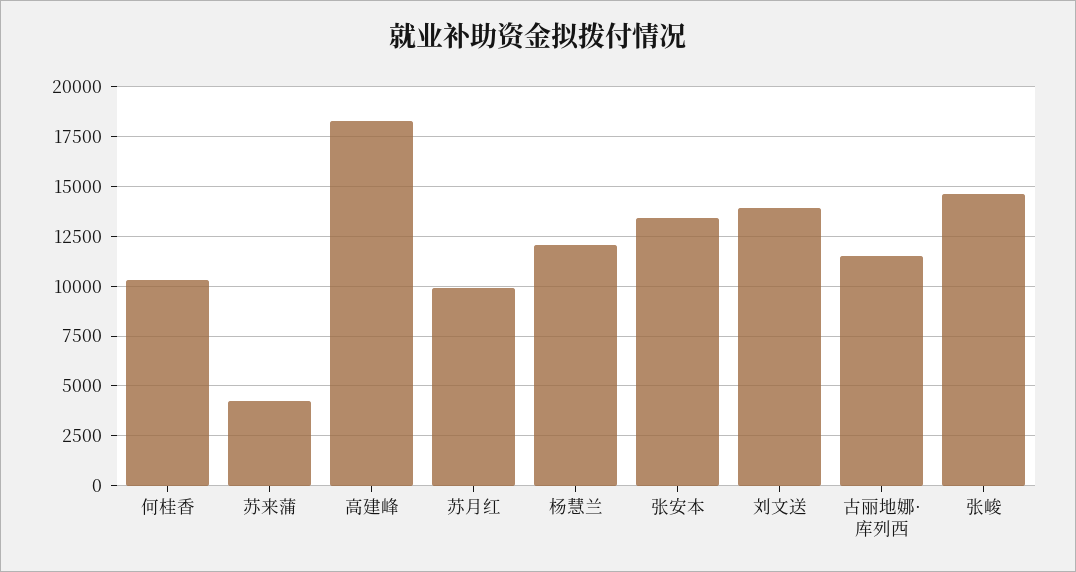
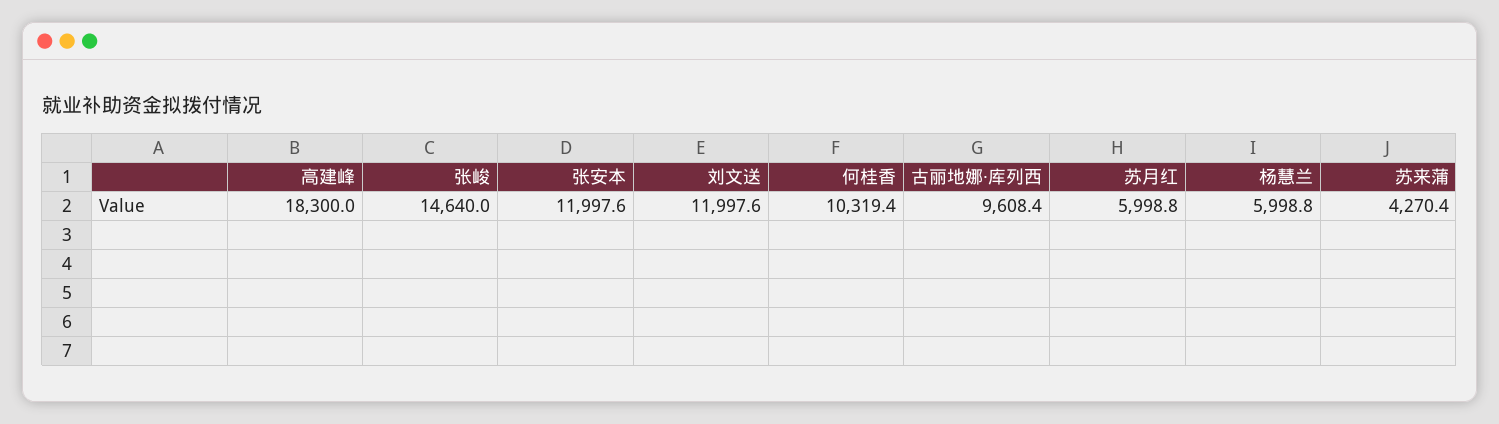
苏月红: 10000 -> 5998.8
杨慧兰: 12000 -> 5998.8
张安本: 13500 -> 11997.6
刘文送: 14000 -> 11997.6
古丽地娜·库列西: 11500 -> 9608.4

